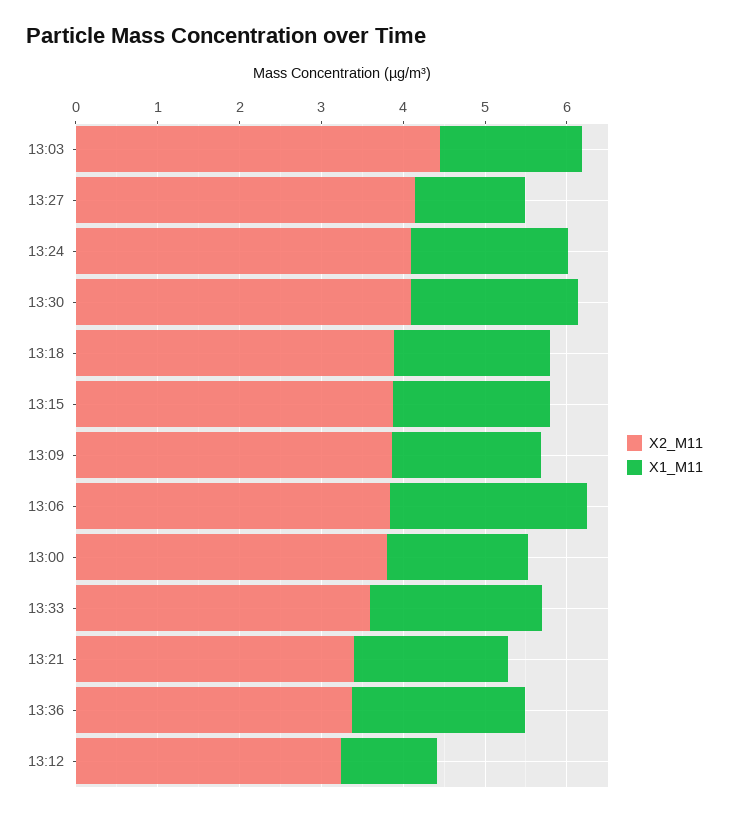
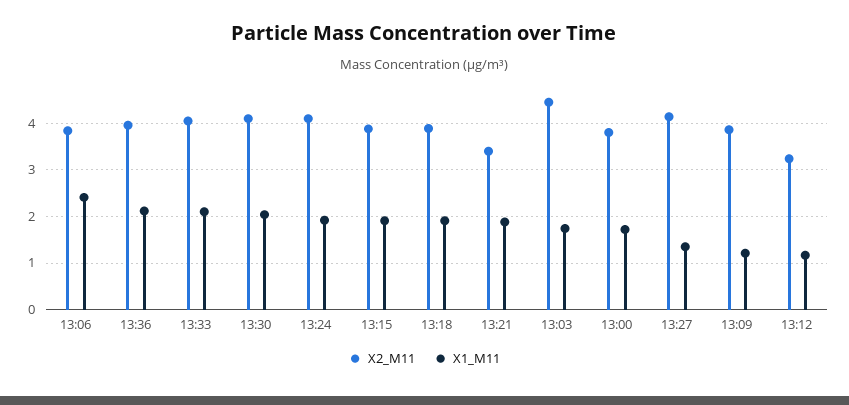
X1_M11, 13:09: 1.8 -> 1.2
X2_M11, 13:33: 3.6 -> 4
X2_M11, 13:36: 3.4 -> 4

